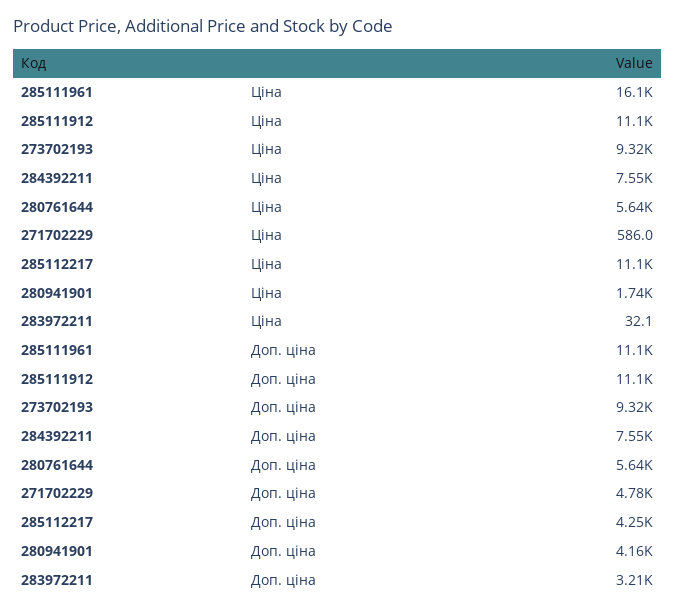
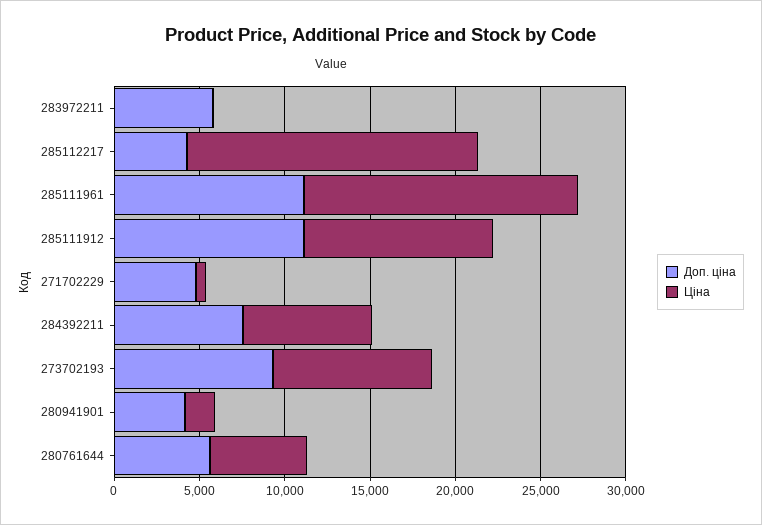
Ціна, 285112217: 11100 -> 17000
Доп. ціна, 283972211: 3210 -> 6000

